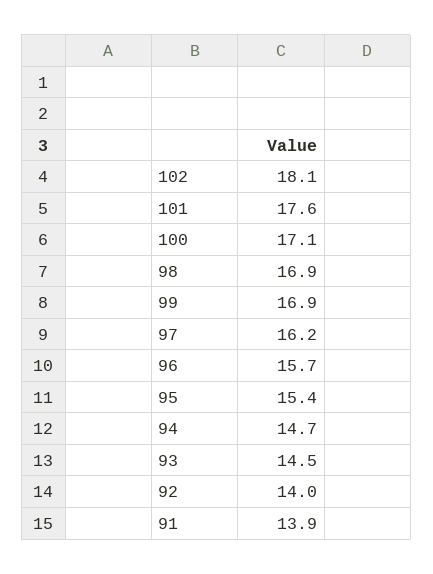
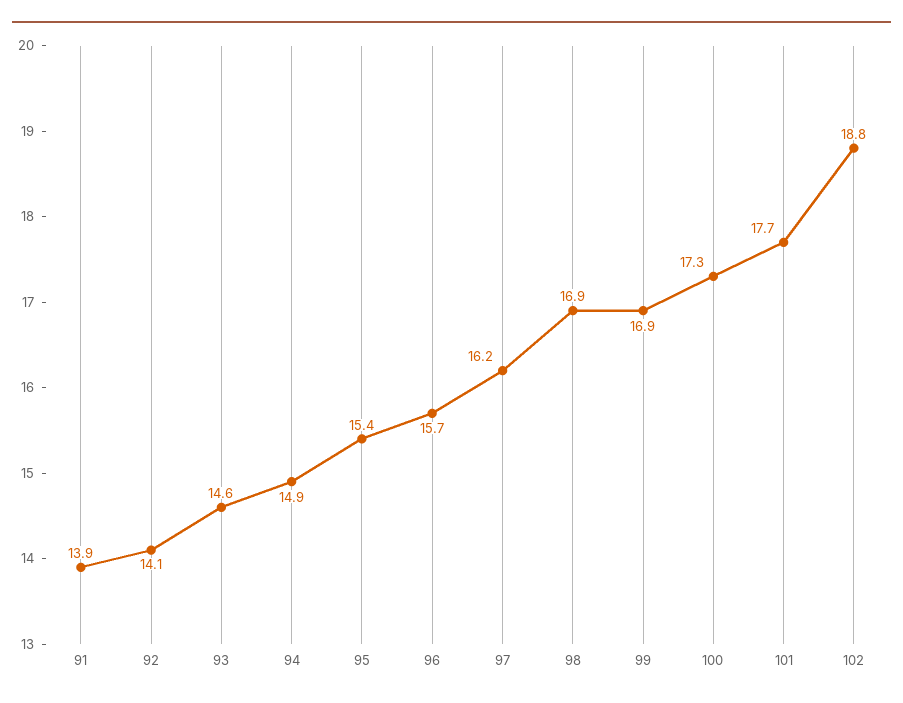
102: 18.1 -> 18.8
101: 17.6 -> 17.7
100: 17.1 -> 17.3
94: 14.7 -> 14.9
93: 14.5 -> 14.6
92: 14 -> 14.1

